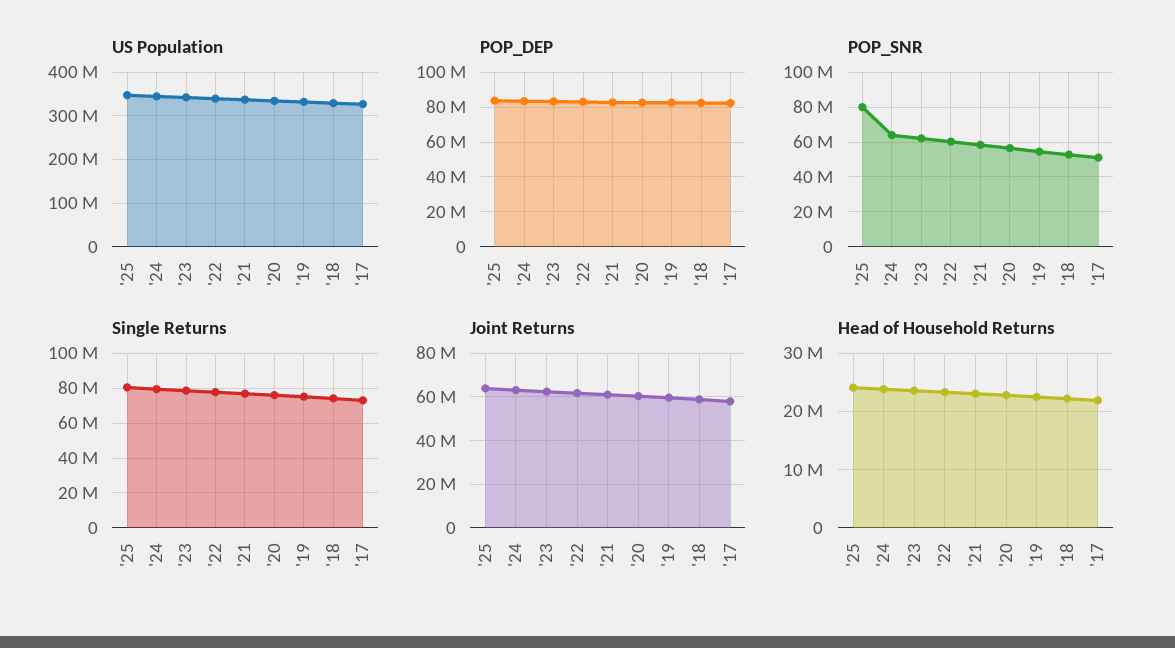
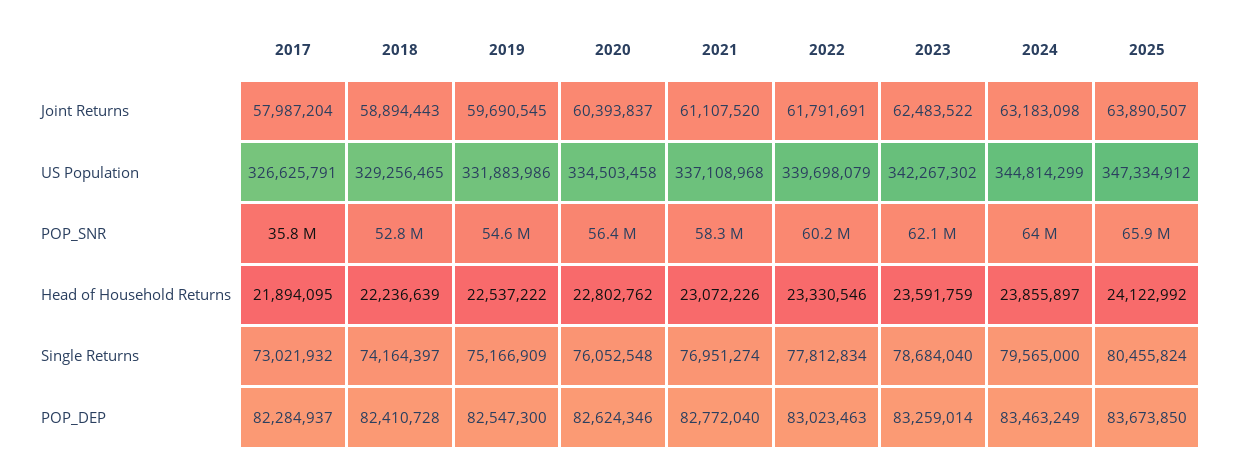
POP_SNR, '25: 80000000 -> 65900000
POP_SNR, '17: 50000000 -> 35800000

